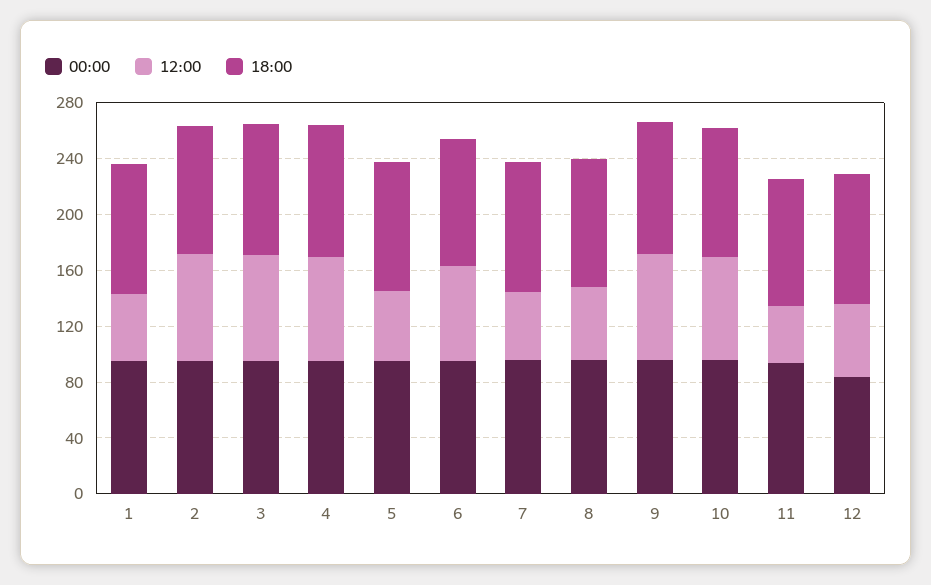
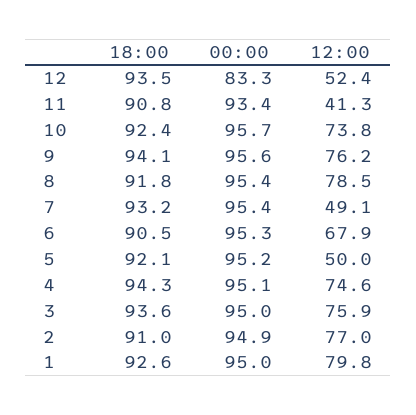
12:00, 1: 50 -> 79.8
12:00, 8: 50 -> 78.5

